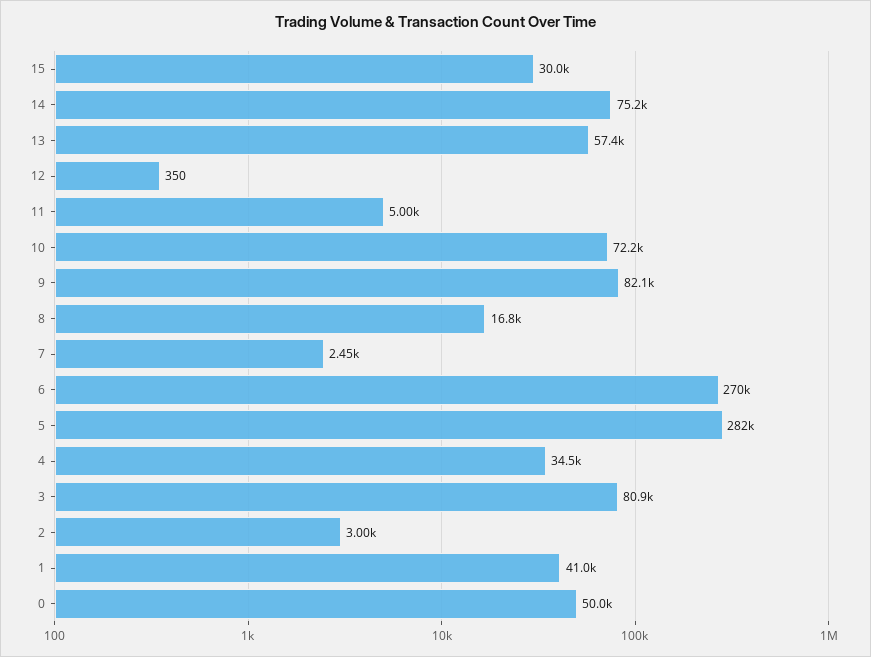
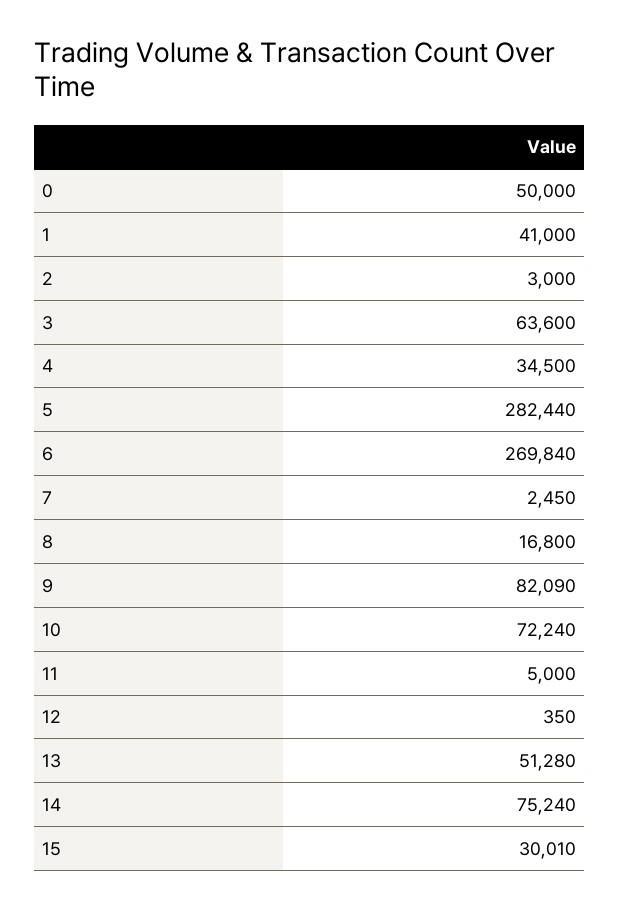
13: 57400 -> 51280
3: 80900 -> 63600

